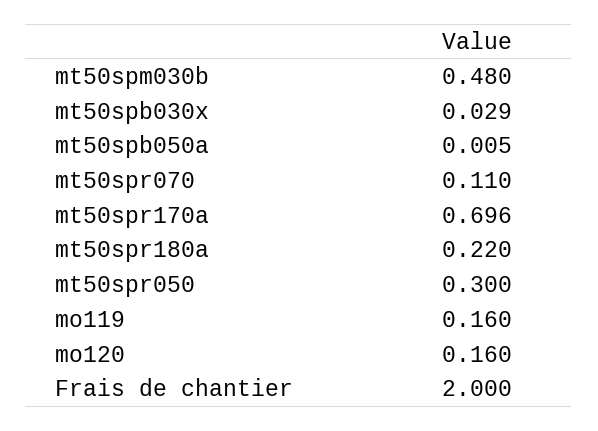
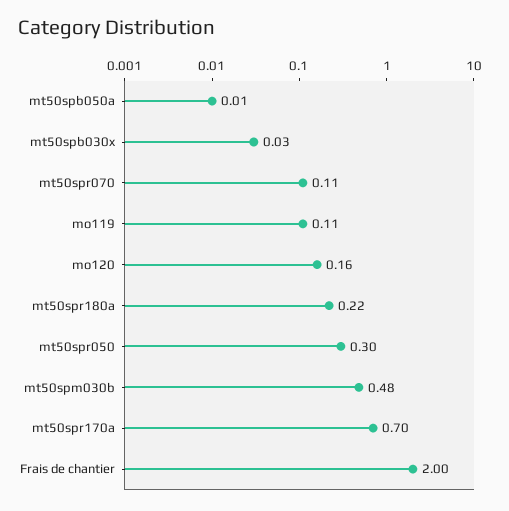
mo119: 0.16 -> 0.11

